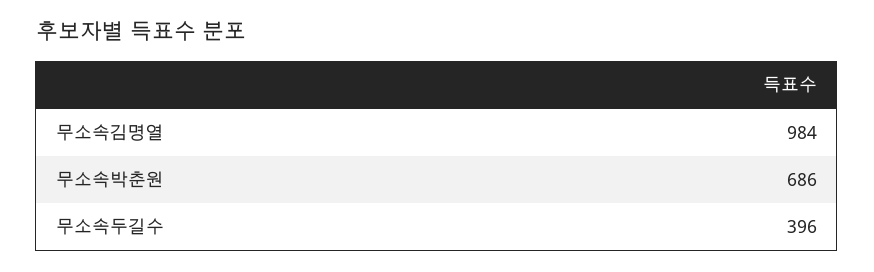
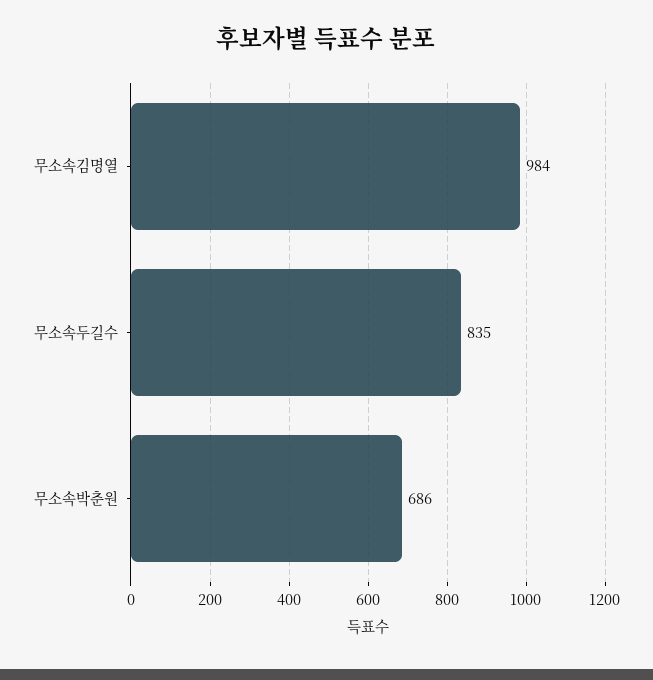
무소속두길수: 396 -> 835

